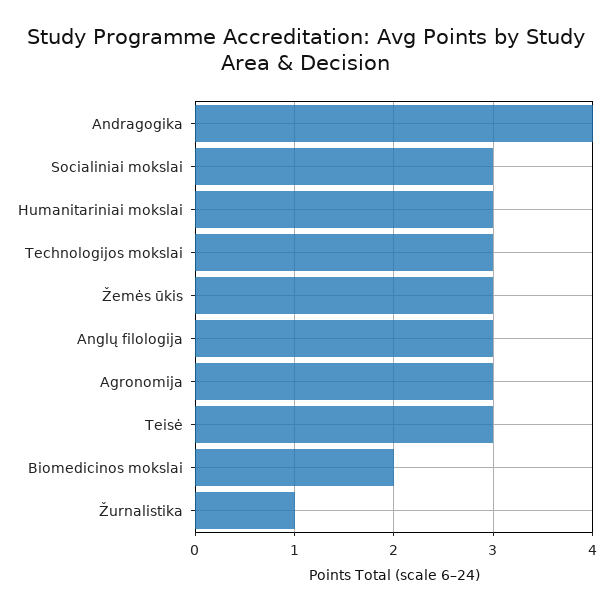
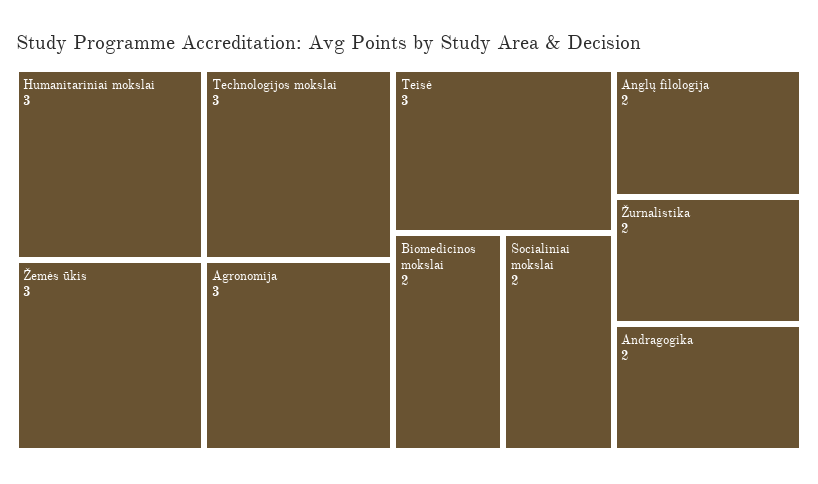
Andragogika: 4 -> 2
Socialiniai mokslai: 3 -> 2
Anglų filologija: 3 -> 2
Žurnalistika: 1 -> 2

